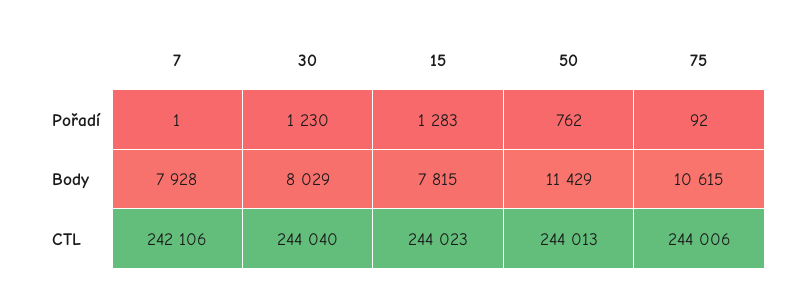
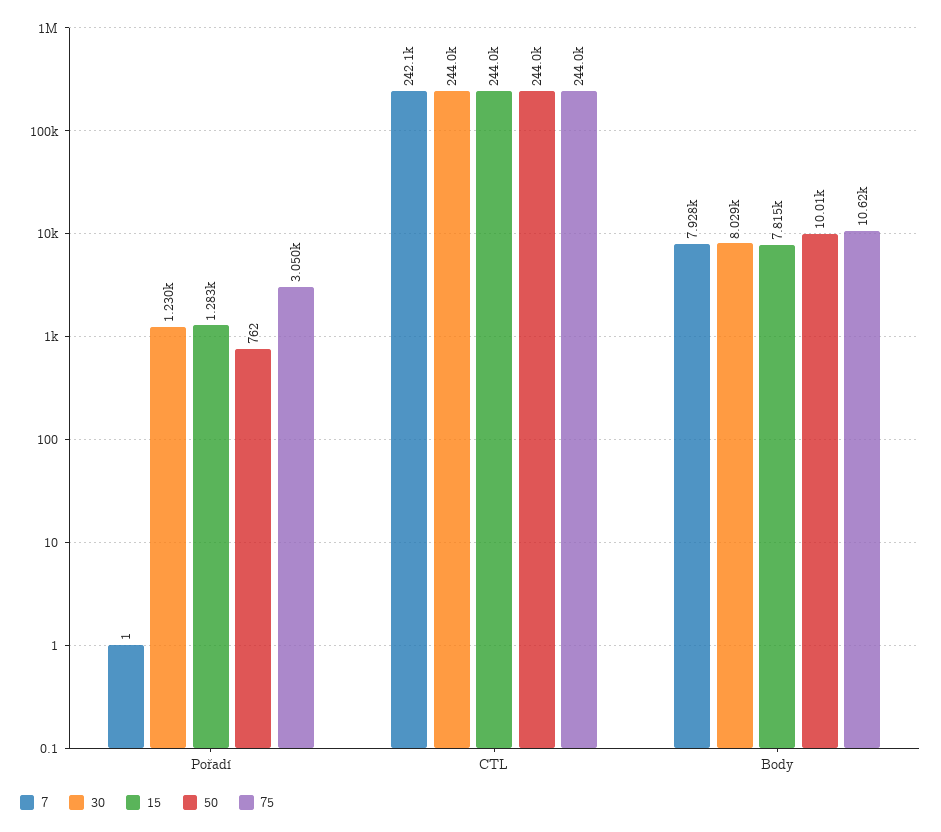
75, Pořadí: 92 -> 3050
50, Body: 11429 -> 10010

